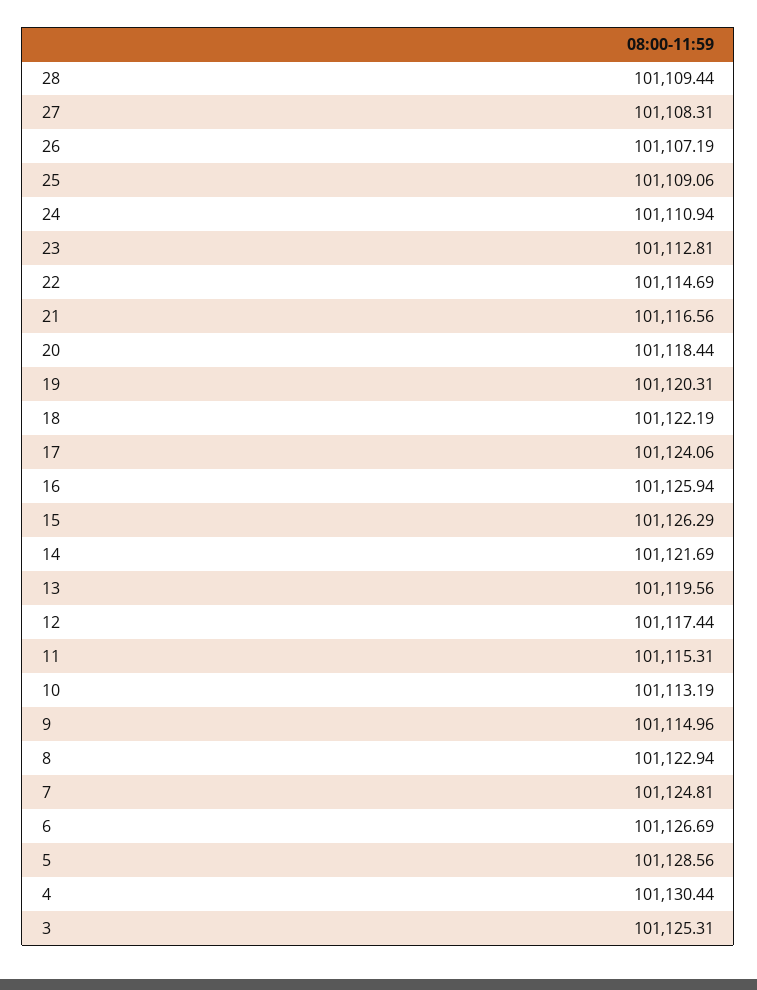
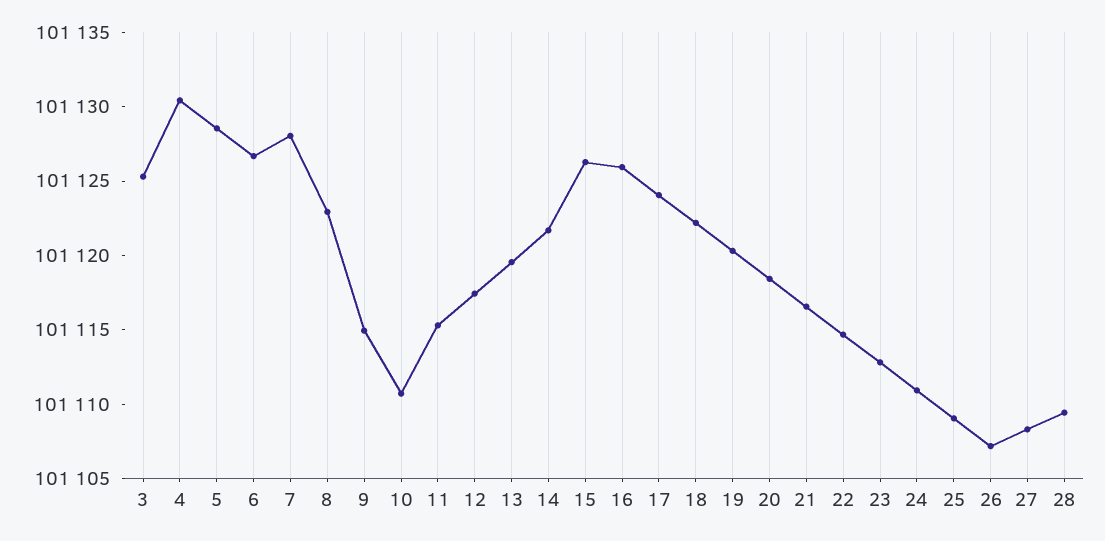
10: 101113.19 -> 101111
7: 101124.81 -> 101128

